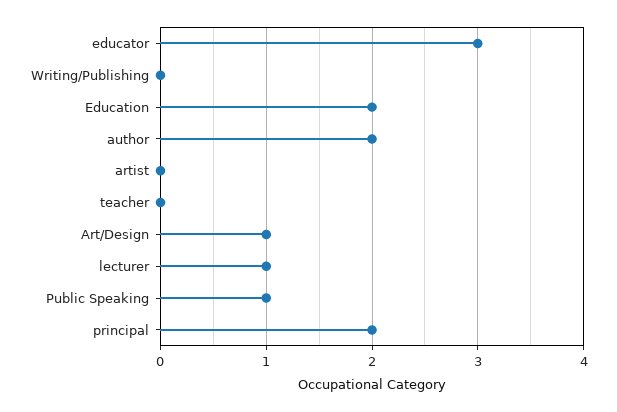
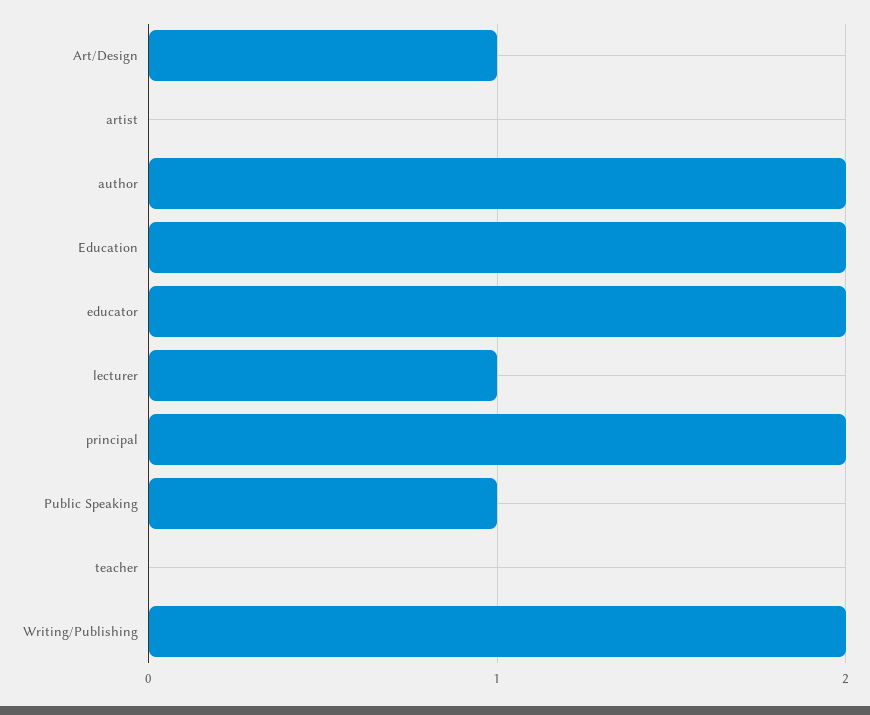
educator: 3 -> 2
Writing/Publishing: 0 -> 2

